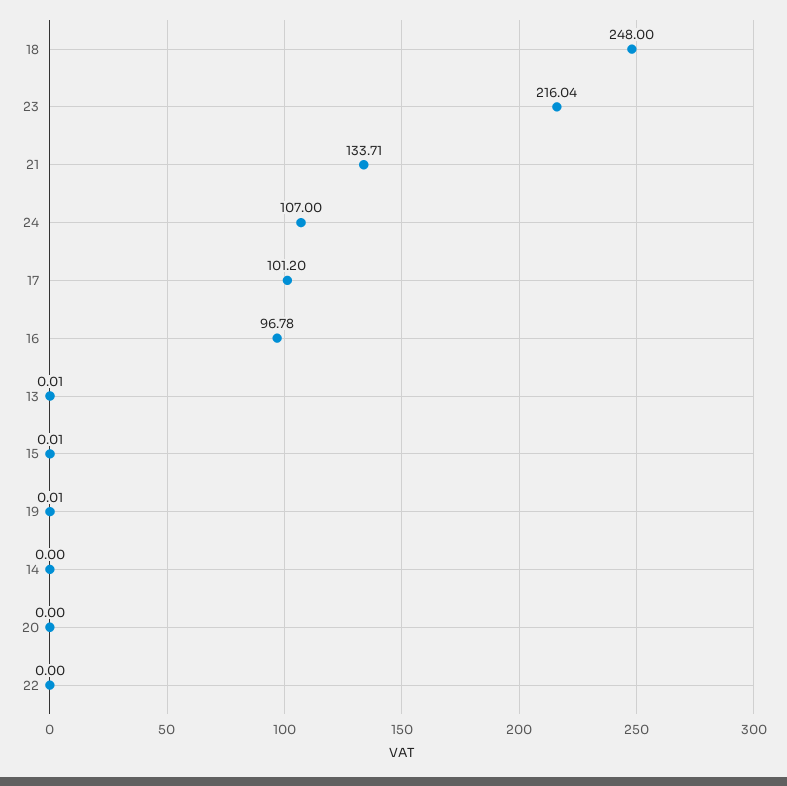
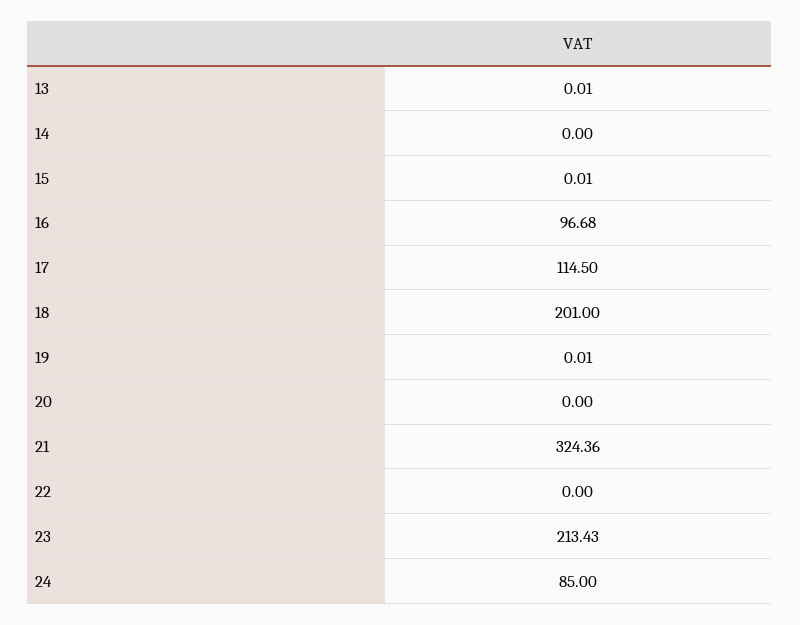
18: 248 -> 201
23: 216.04 -> 213.43
21: 133.71 -> 324.36
24: 107 -> 85
17: 101.2 -> 114.5
16: 96.78 -> 96.68

